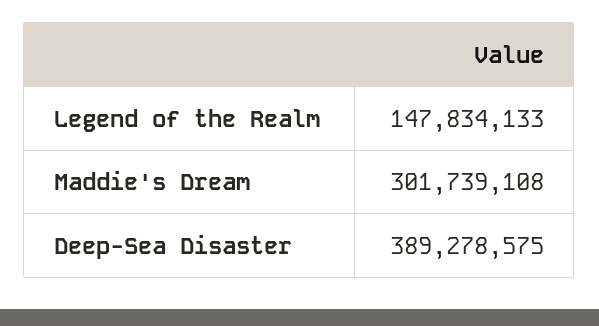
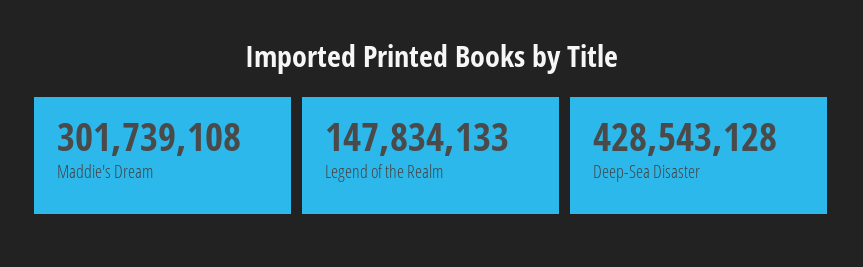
Deep-Sea Disaster: 389278575 -> 428543128

